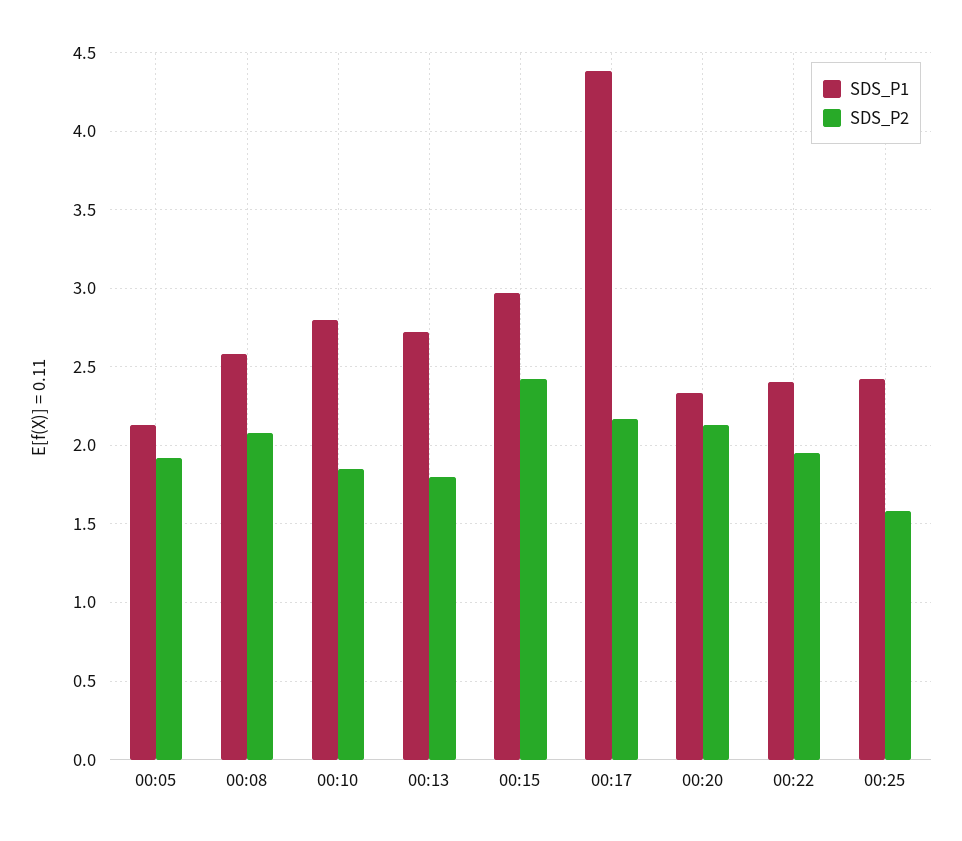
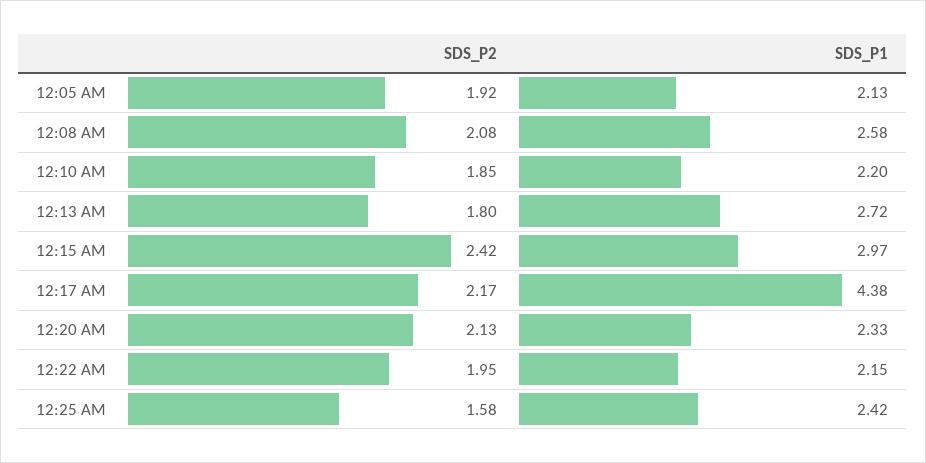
SDS_P1, 00:10: 2.8 -> 2.2
SDS_P1, 00:22: 2.4 -> 2.15

